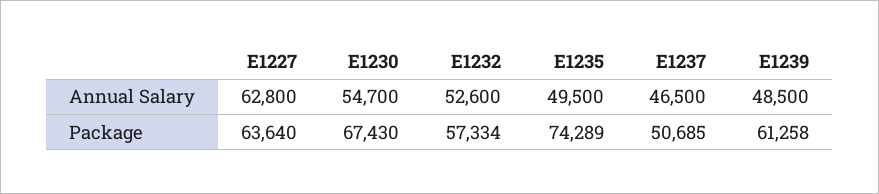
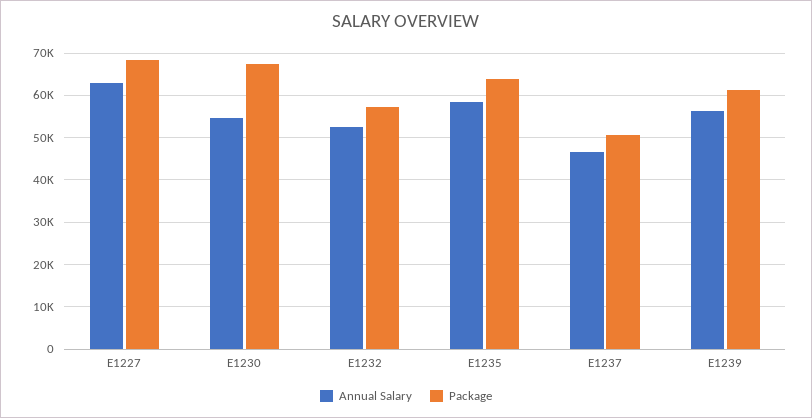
Annual Salary, E1235: 49500 -> 58000
Annual Salary, E1239: 48500 -> 56000
Package, E1227: 63640 -> 68000
Package, E1235: 74289 -> 64000

